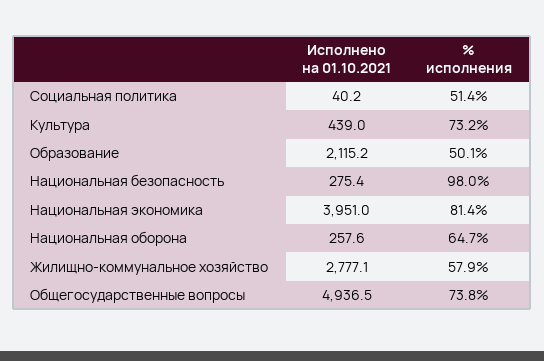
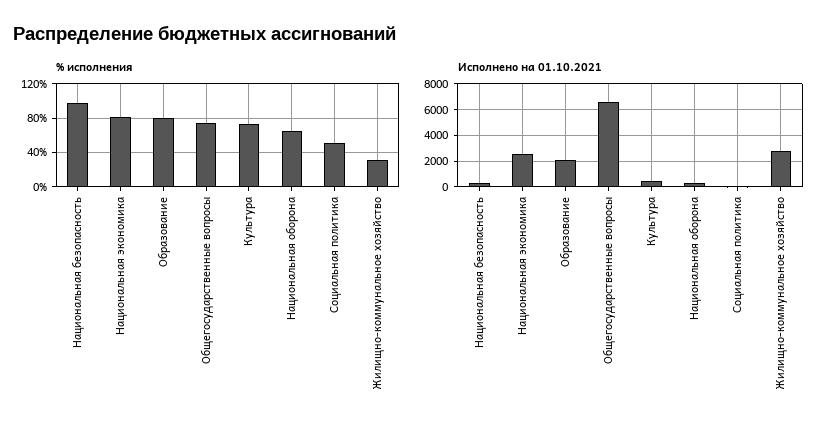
% исполнения, Образование: 50.1 -> 80
Исполнено на 01.10.2021, Национальная экономика: 3951 -> 2500
% исполнения, Жилищно-коммунальное хозяйство: 57.9 -> 30
Исполнено на 01.10.2021, Общегосударственные вопросы: 4936.5 -> 6500

